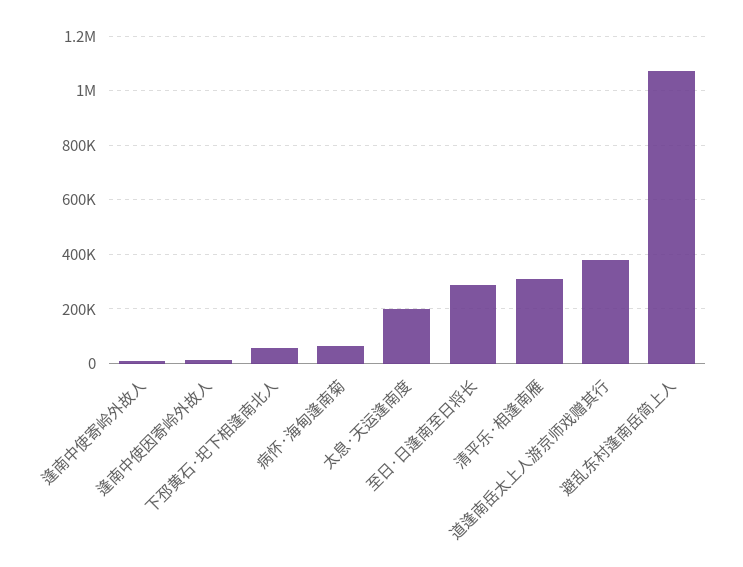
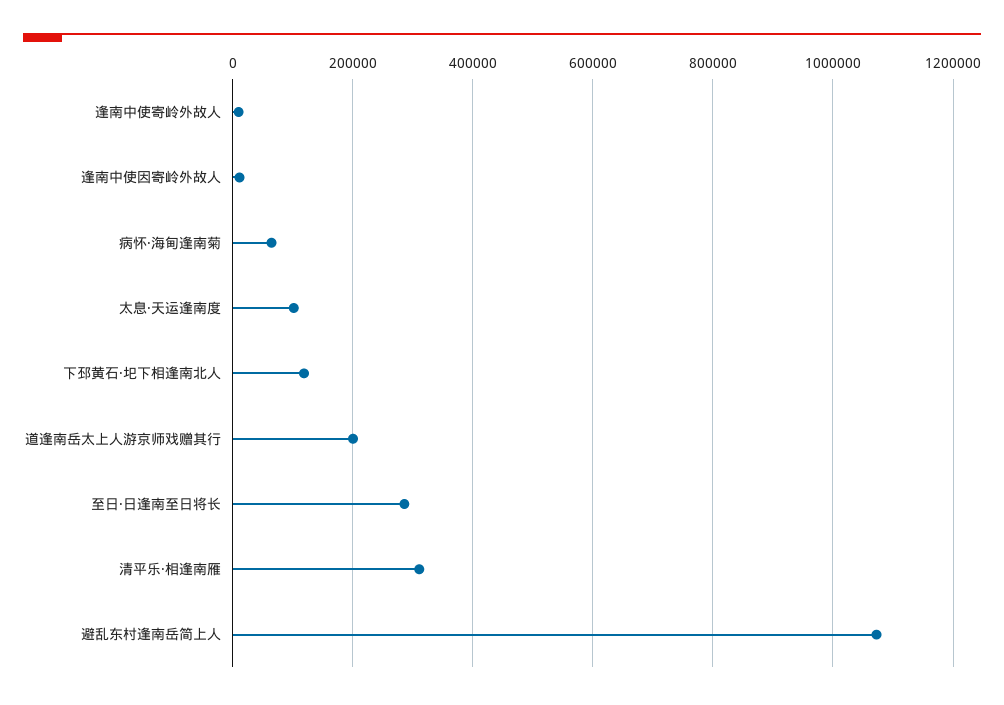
下邳黄石·圯下相逢南北人: 50000 -> 120000
太息·天运逢南度: 200000 -> 100000
道逢南岳太上人游京师戏赠其行: 375000 -> 200000

